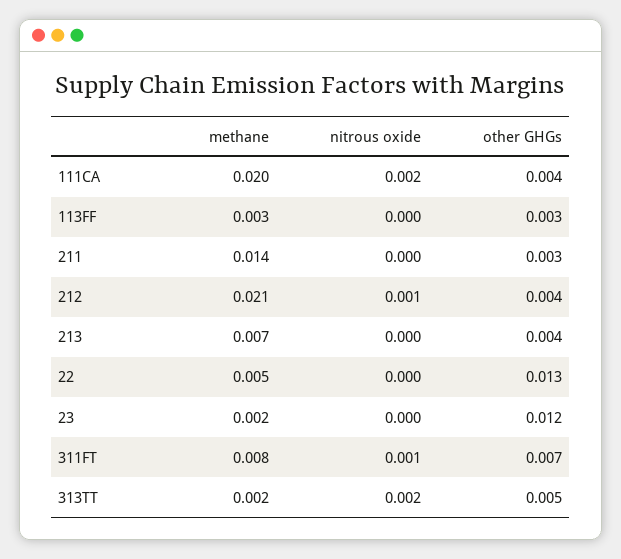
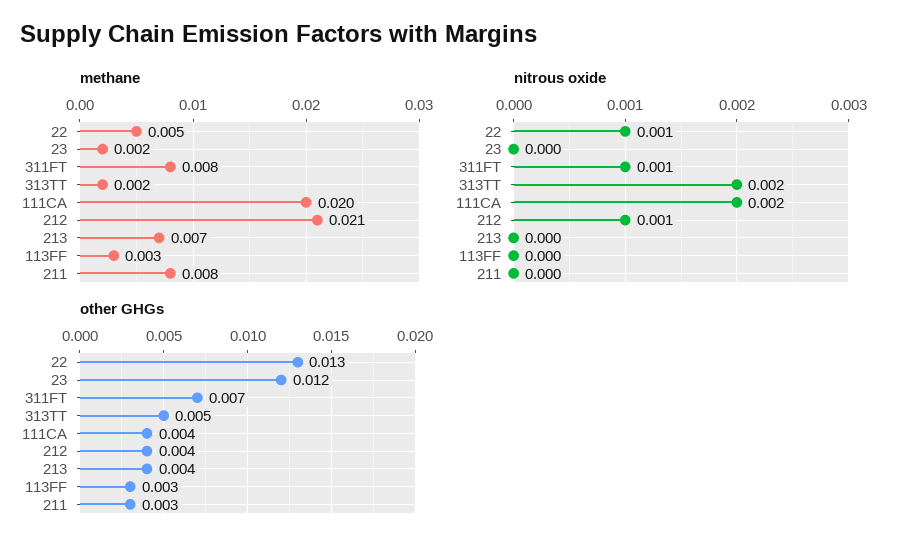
methane, 211: 0.014 -> 0.008
nitrous oxide, 22: 0 -> 0.001

